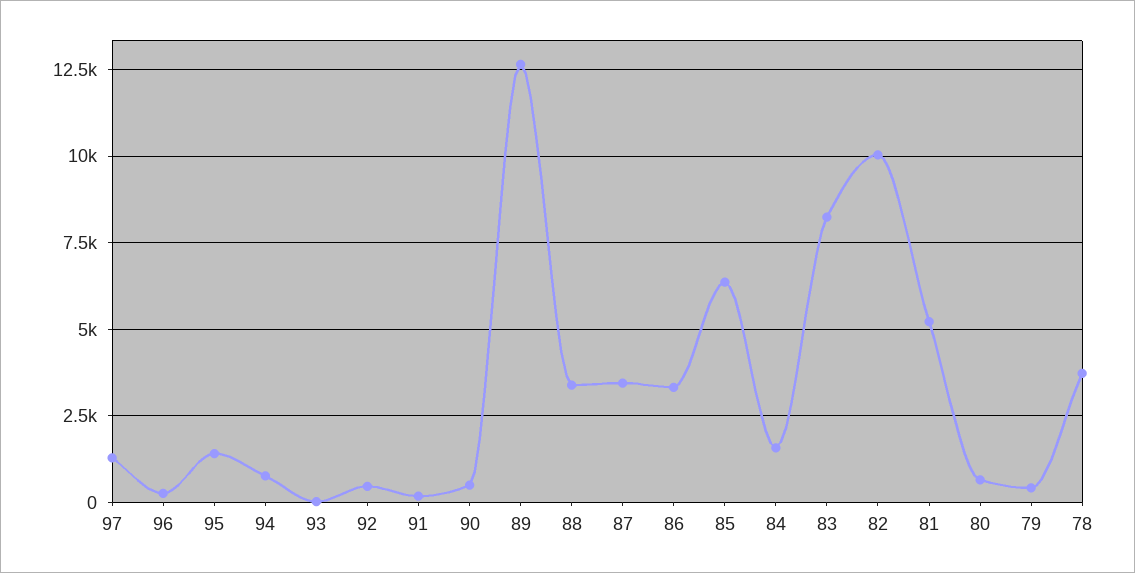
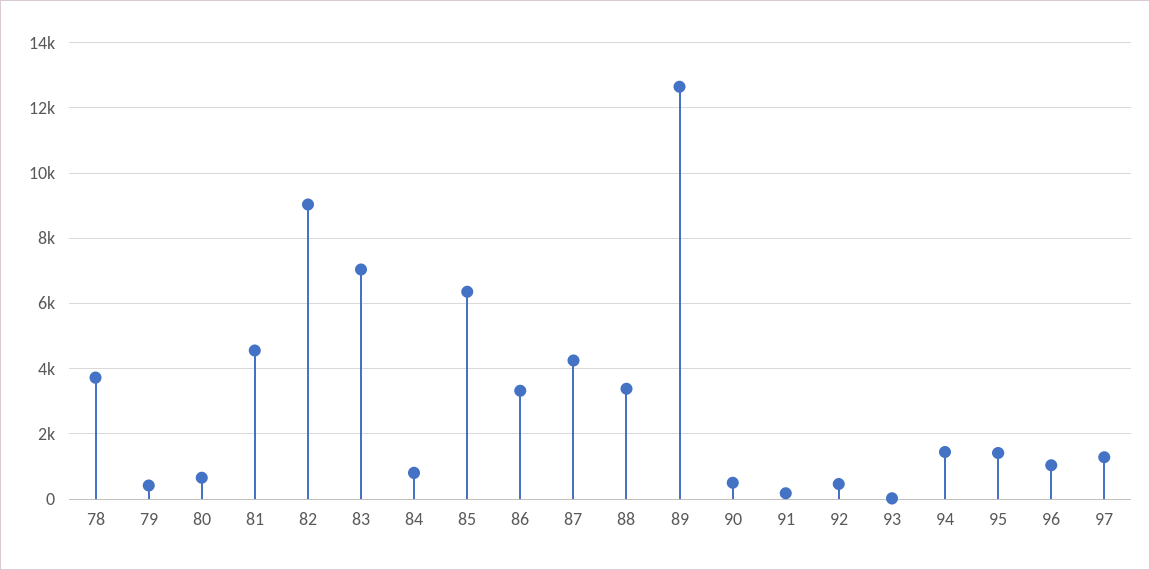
96: 250 -> 1000
94: 750 -> 1400
87: 3500 -> 4200
84: 1500 -> 800
83: 8250 -> 7000
82: 10000 -> 9000
81: 5250 -> 4600

